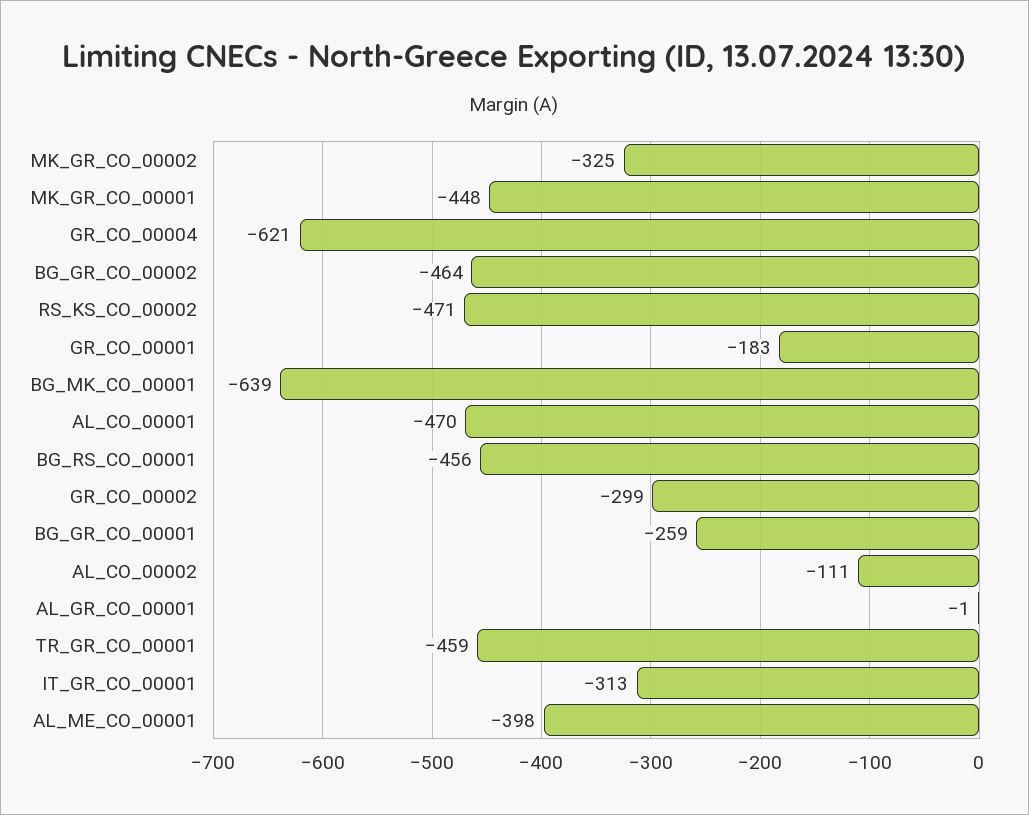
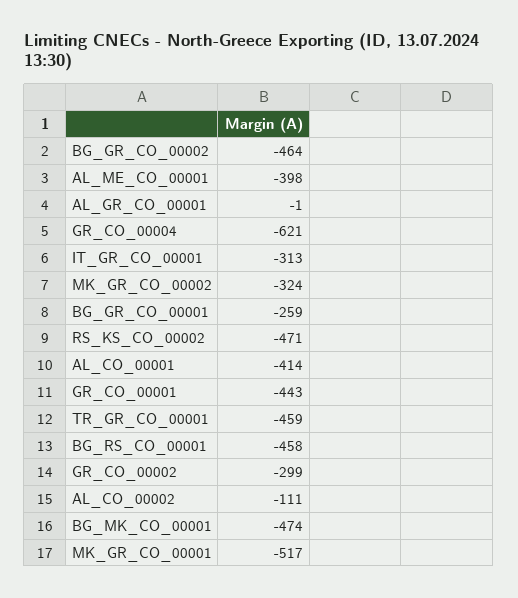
MK_GR_CO_00002: -325 -> -324
MK_GR_CO_00001: -448 -> -517
GR_CO_00001: -183 -> -443
BG_MK_CO_00001: -639 -> -474
AL_CO_00001: -470 -> -414
BG_RS_CO_00001: -456 -> -458

